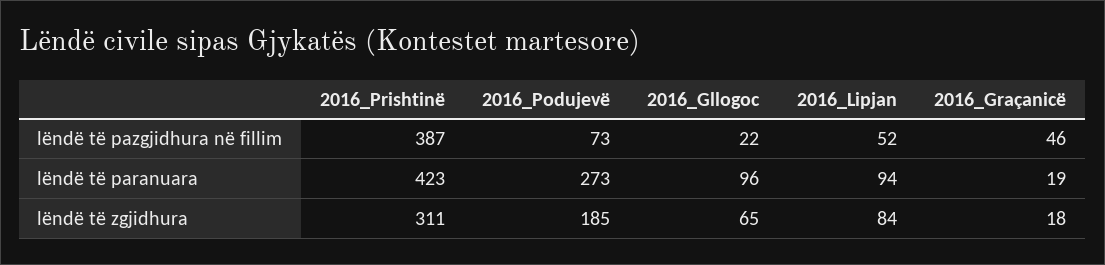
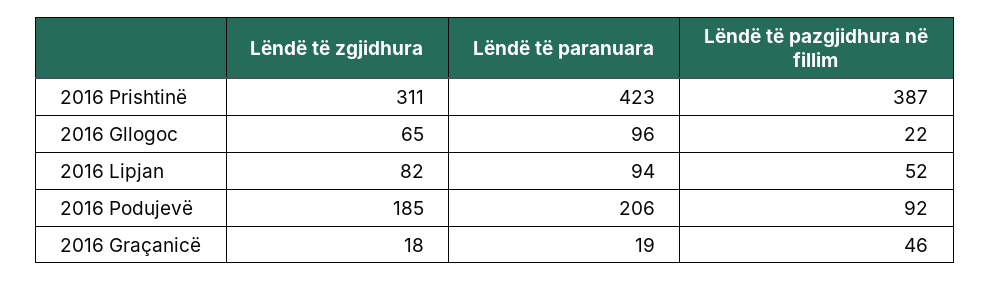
2016_Podujevë, lëndë të pazgjidhura në fillim: 73 -> 92
2016_Podujevë, lëndë të paranuara: 273 -> 206
2016_Lipjan, lëndë të zgjidhura: 84 -> 82

